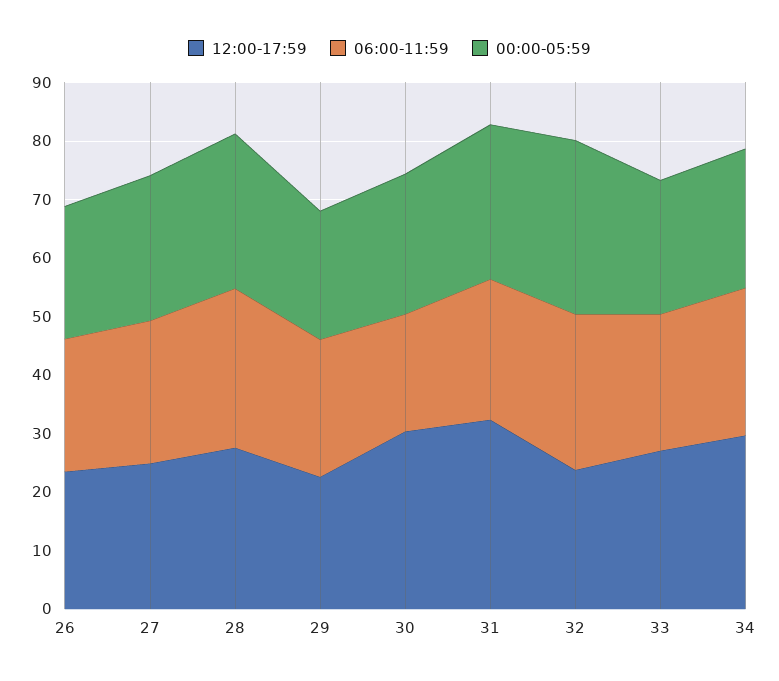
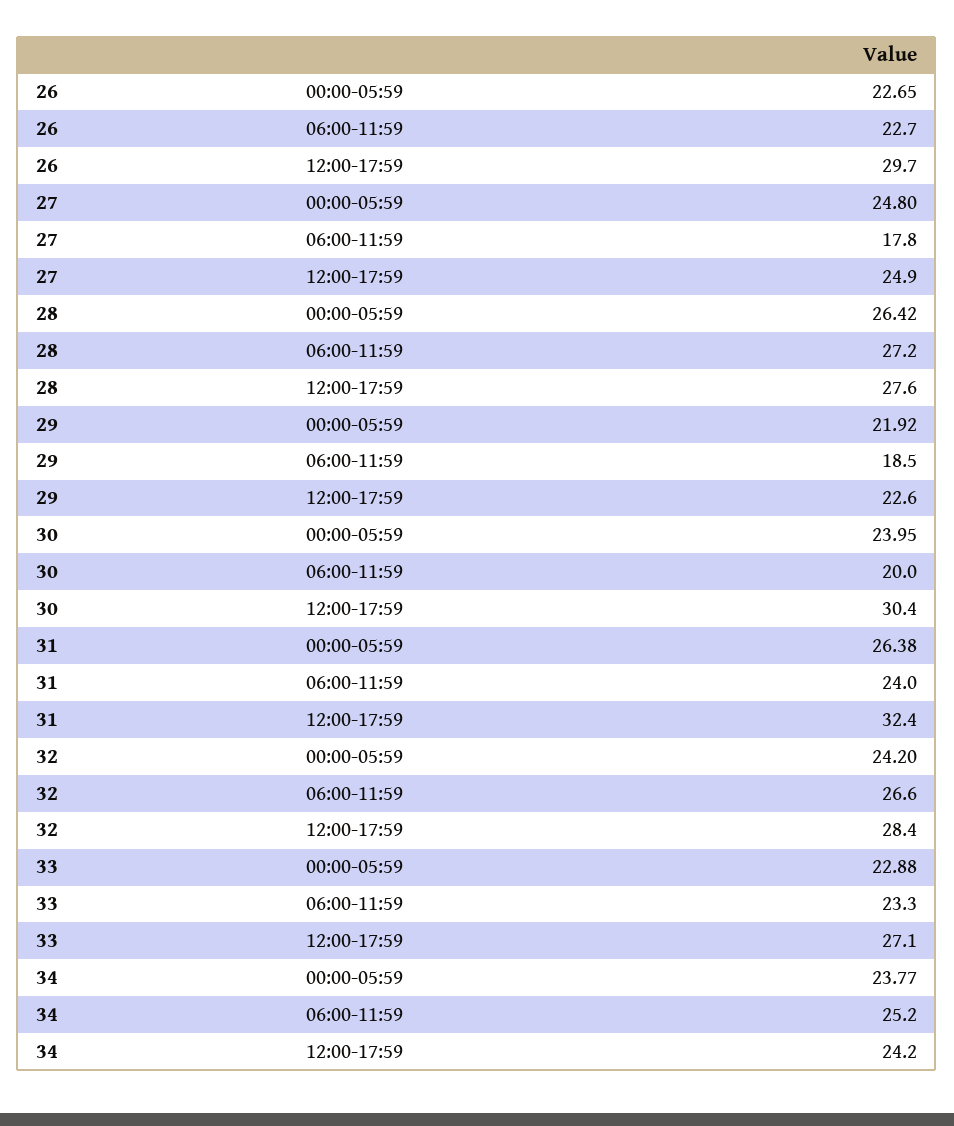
12:00-17:59, 26: 24 -> 29.7
06:00-11:59, 27: 24 -> 17.8
06:00-11:59, 29: 24 -> 18.5
12:00-17:59, 32: 24 -> 28.4
00:00-05:59, 32: 30 -> 24.2
12:00-17:59, 34: 30 -> 24.2

